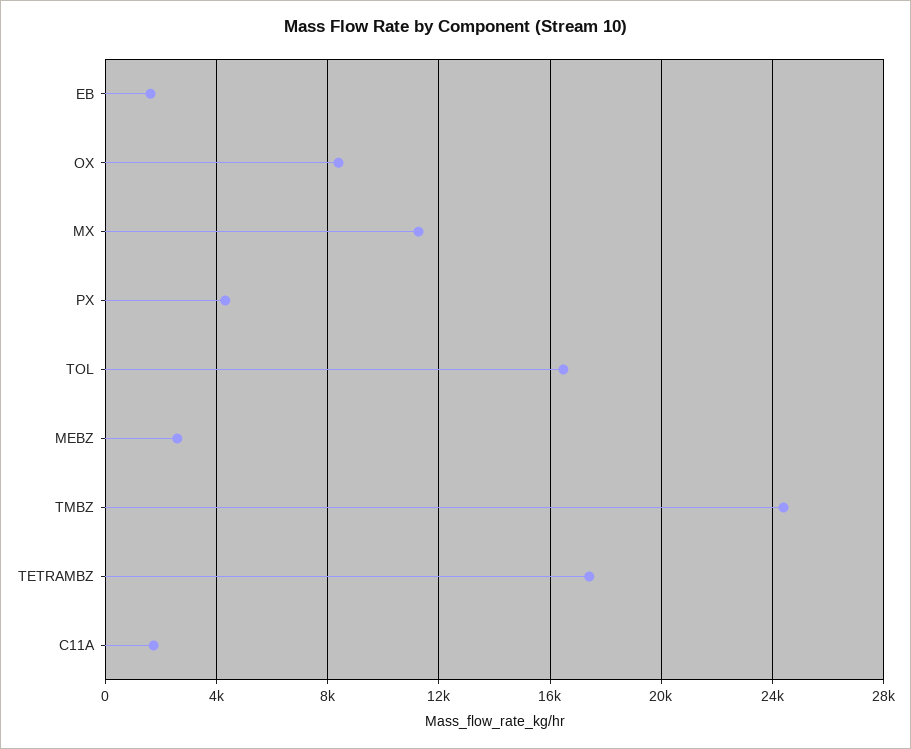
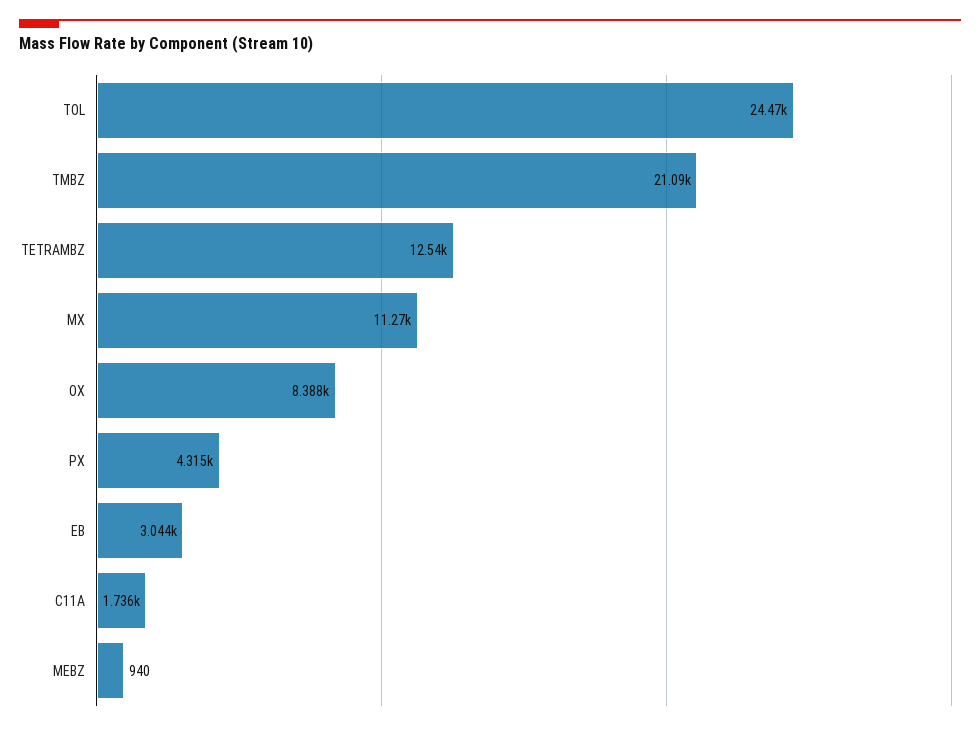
EB: 1500 -> 3044
TOL: 16500 -> 24470
MEBZ: 2500 -> 940
TMBZ: 24500 -> 21090
TETRAMBZ: 17500 -> 12540

